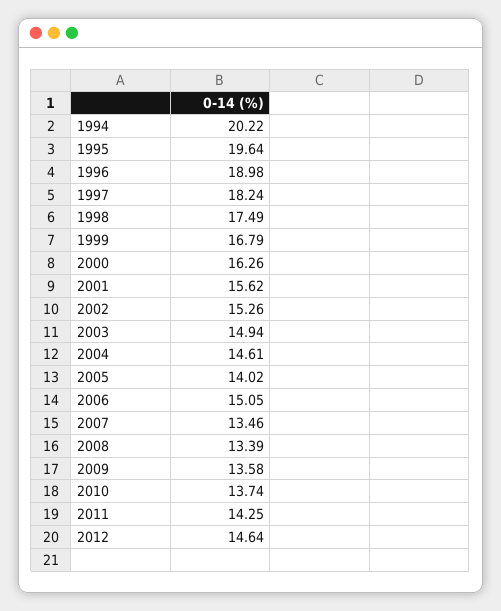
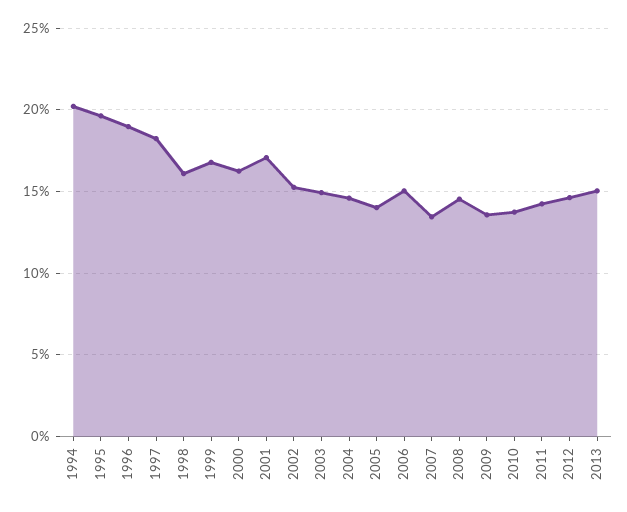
1998: 17.49 -> 16
2001: 15.62 -> 17
2008: 13.39 -> 14.5
2013: none -> 15

